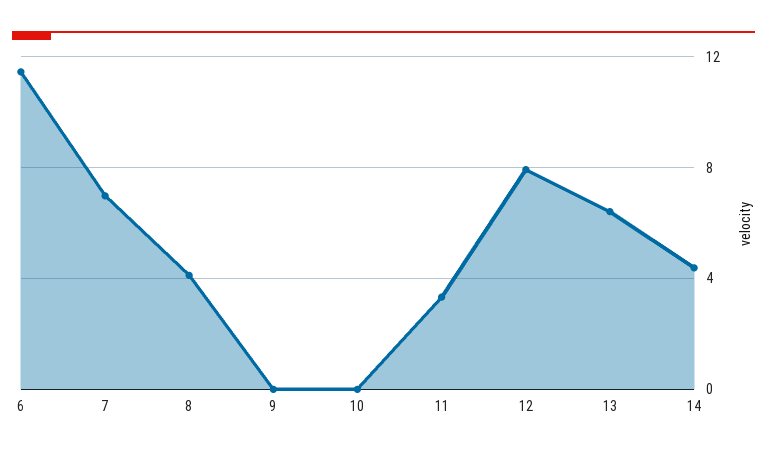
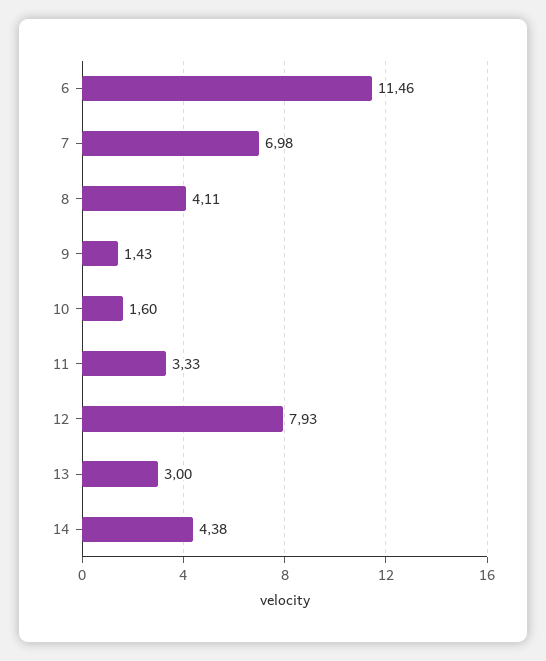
9: 0 -> 1.43
10: 0 -> 1.6
13: 6.5 -> 3

